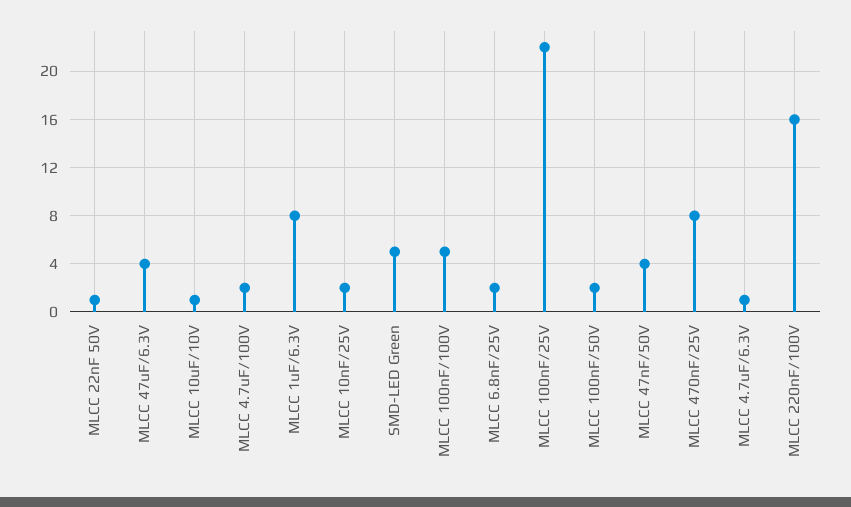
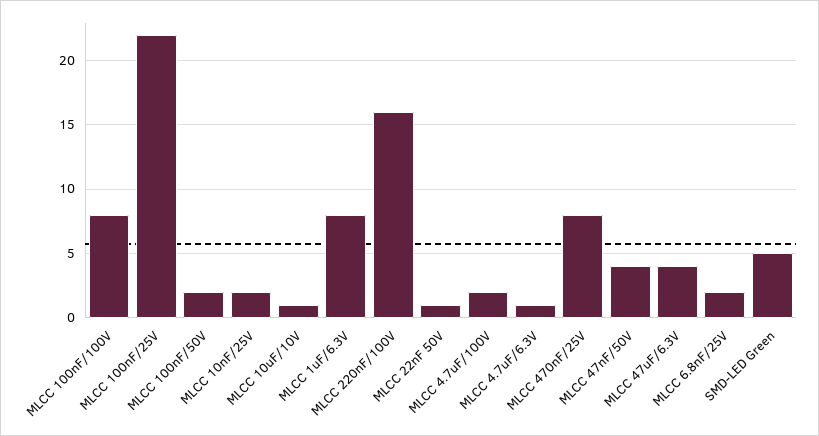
MLCC 100nF/100V: 5 -> 8

